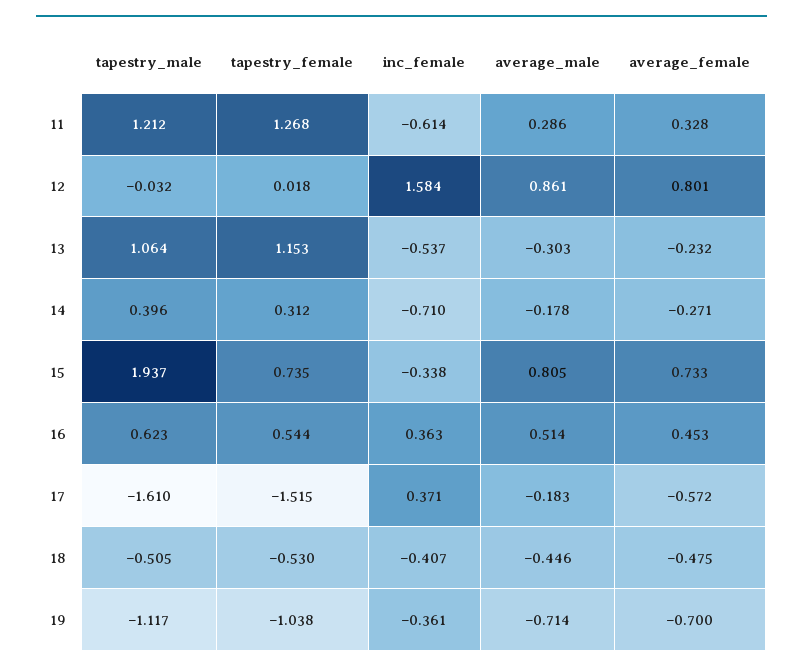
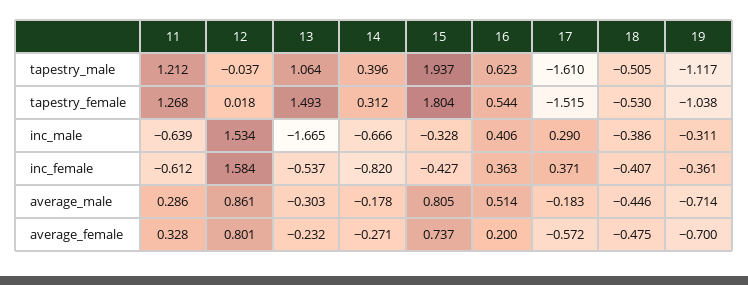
inc_female, 11: -0.614 -> -0.612
tapestry_male, 12: -0.032 -> -0.037
tapestry_female, 13: 1.153 -> 1.493
inc_female, 14: -0.71 -> -0.82
tapestry_female, 15: 0.735 -> 1.804
inc_female, 15: -0.338 -> -0.427
average_female, 15: 0.733 -> 0.737
average_female, 16: 0.453 -> 0.2
inc_male, 11: none -> -0.639
inc_male, 12: none -> 1.534
inc_male, 13: none -> -1.665
inc_male, 14: none -> -0.666
inc_male, 15: none -> -0.328
inc_male, 16: none -> 0.406
inc_male, 17: none -> 0.29
inc_male, 18: none -> -0.386
inc_male, 19: none -> -0.311

